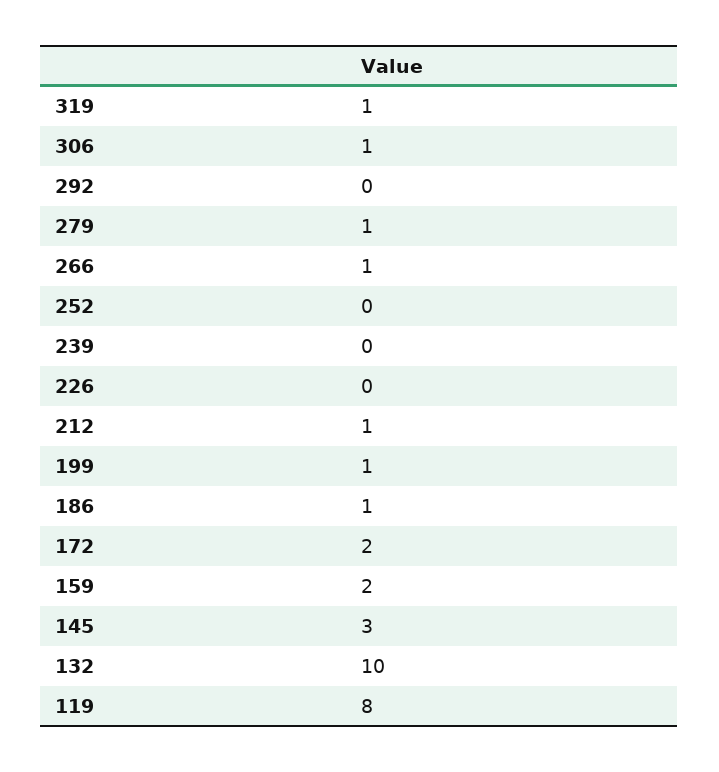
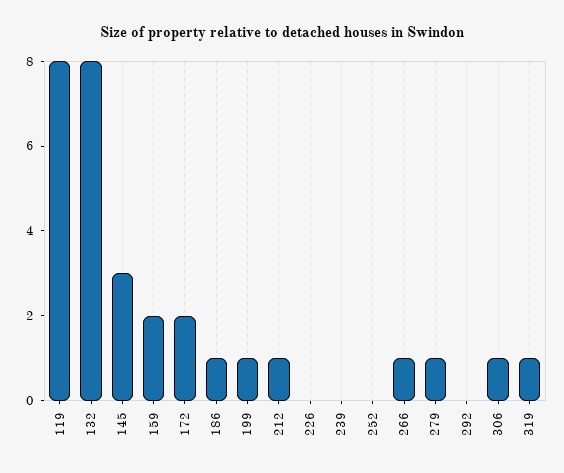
132: 10 -> 8

